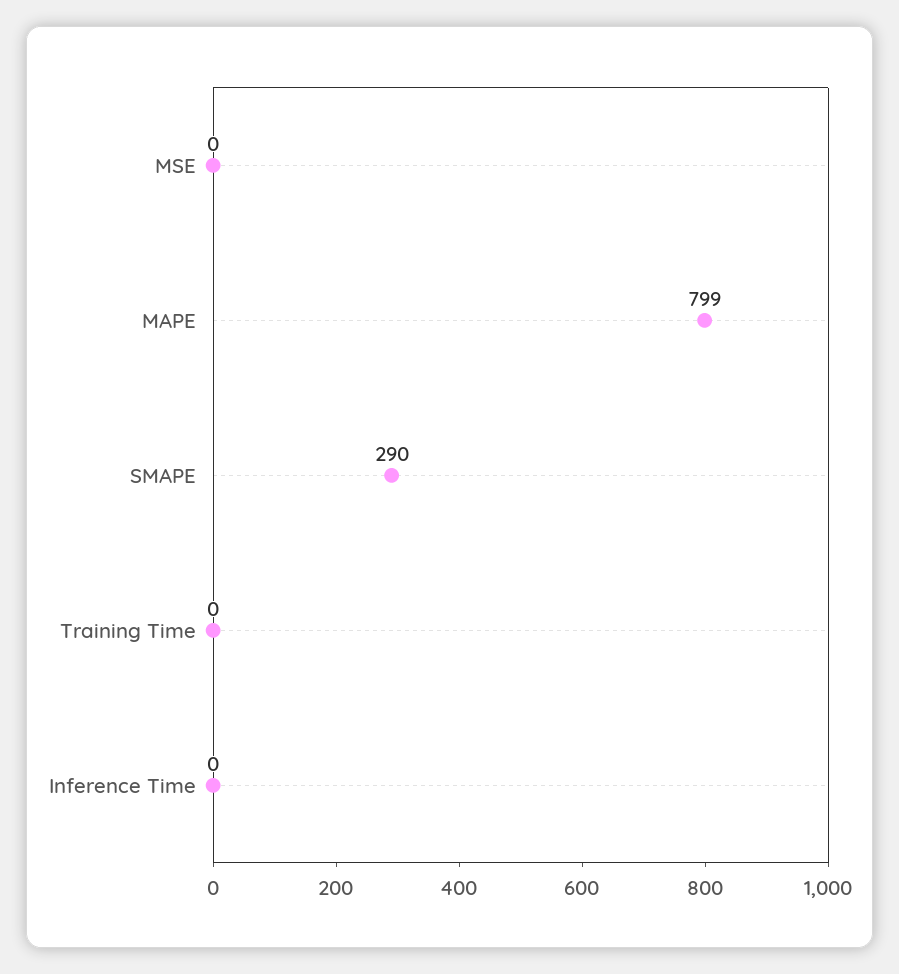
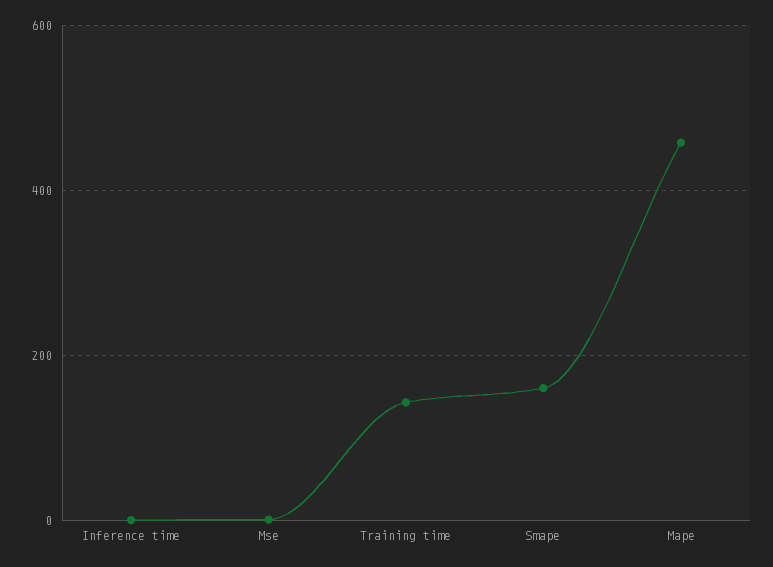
MAPE: 799 -> 460
SMAPE: 290 -> 160
Training Time: 0 -> 140

